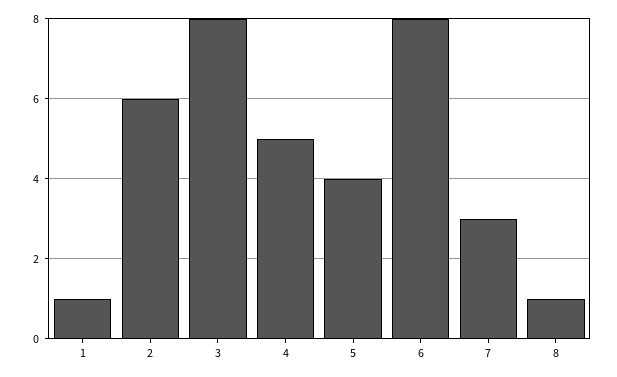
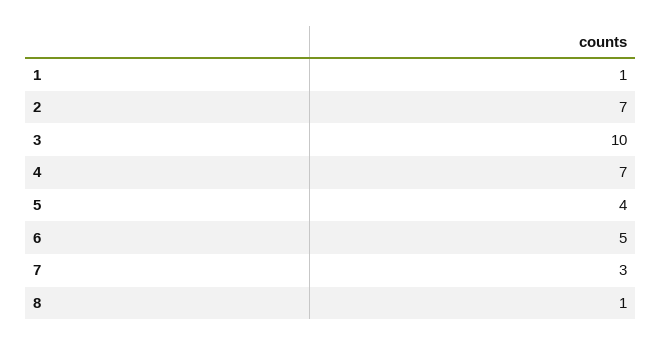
2: 6 -> 7
3: 8 -> 10
4: 5 -> 7
6: 8 -> 5

